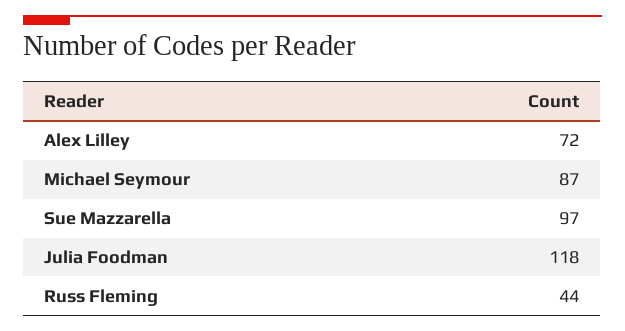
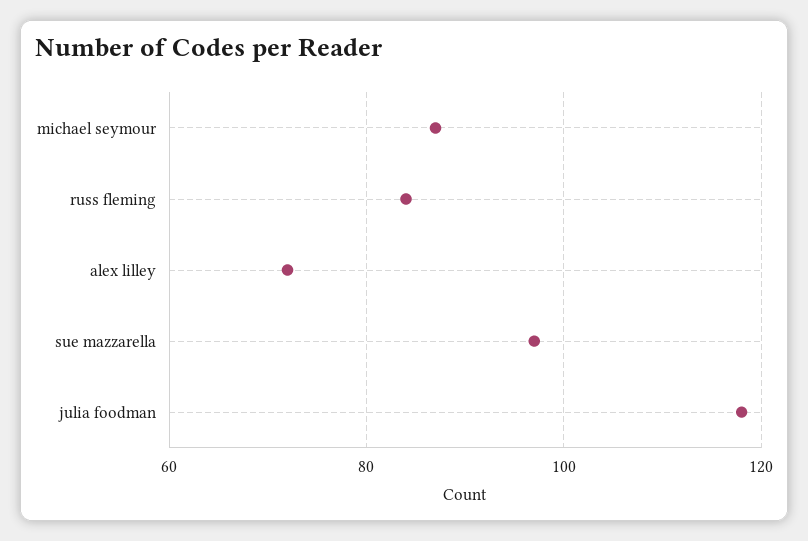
Russ Fleming: 44 -> 85

